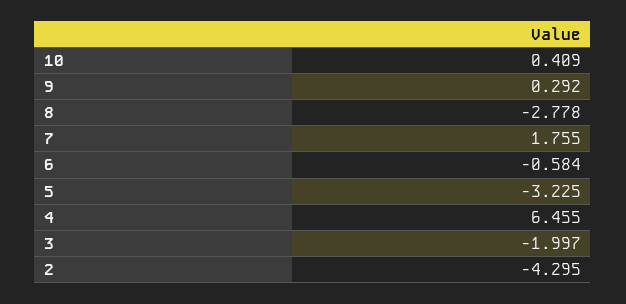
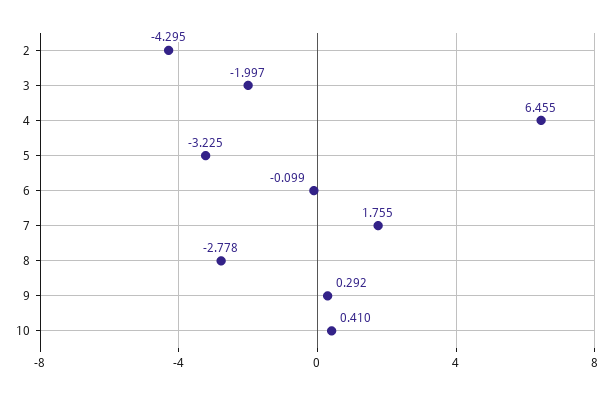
10: 0.409 -> 0.41
6: -0.584 -> -0.099

